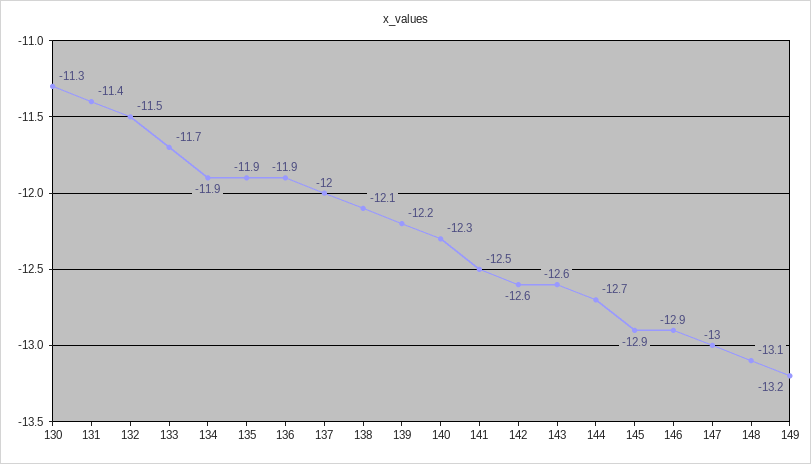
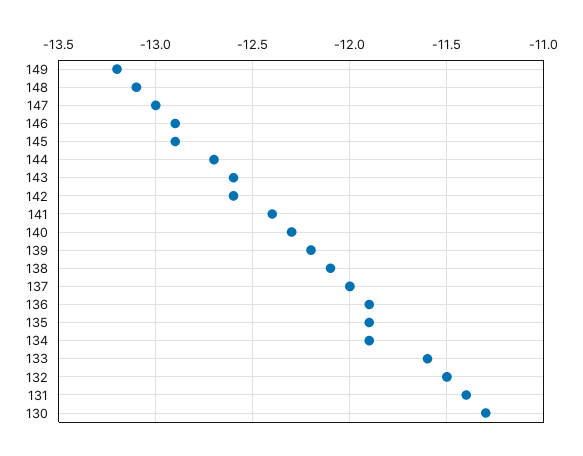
133: -11.7 -> -11.6
141: -12.5 -> -12.4

